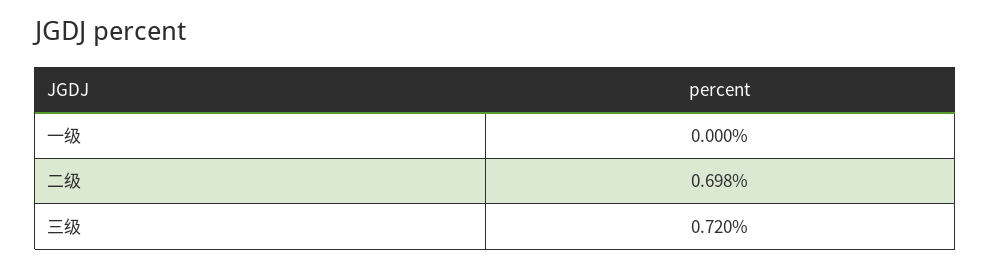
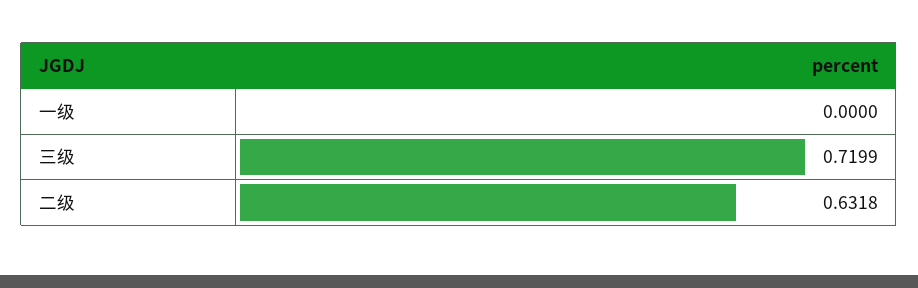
二级: 0.698 -> 0.6318

